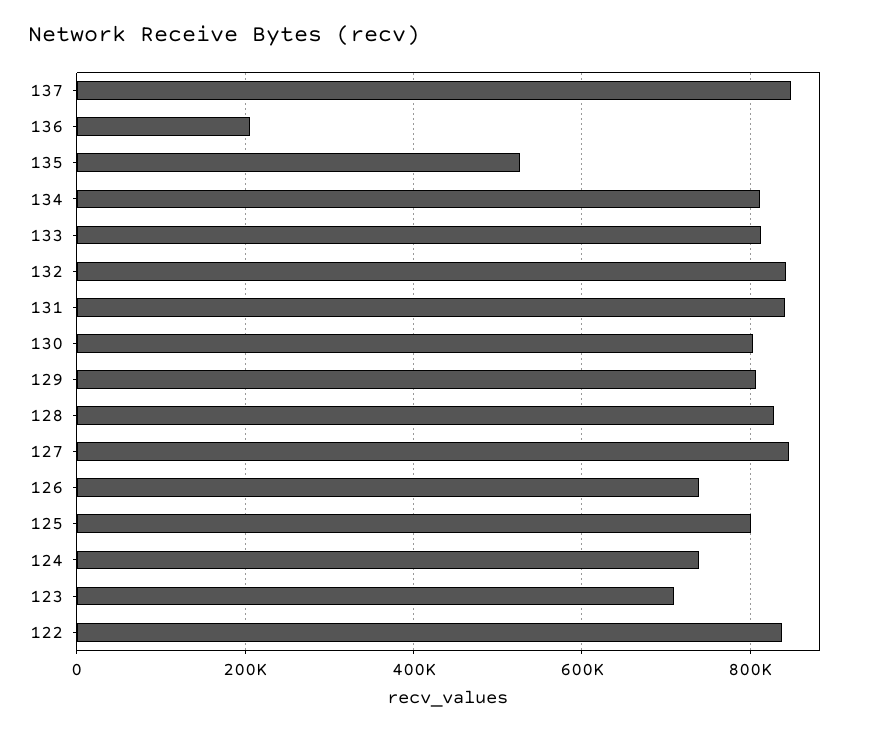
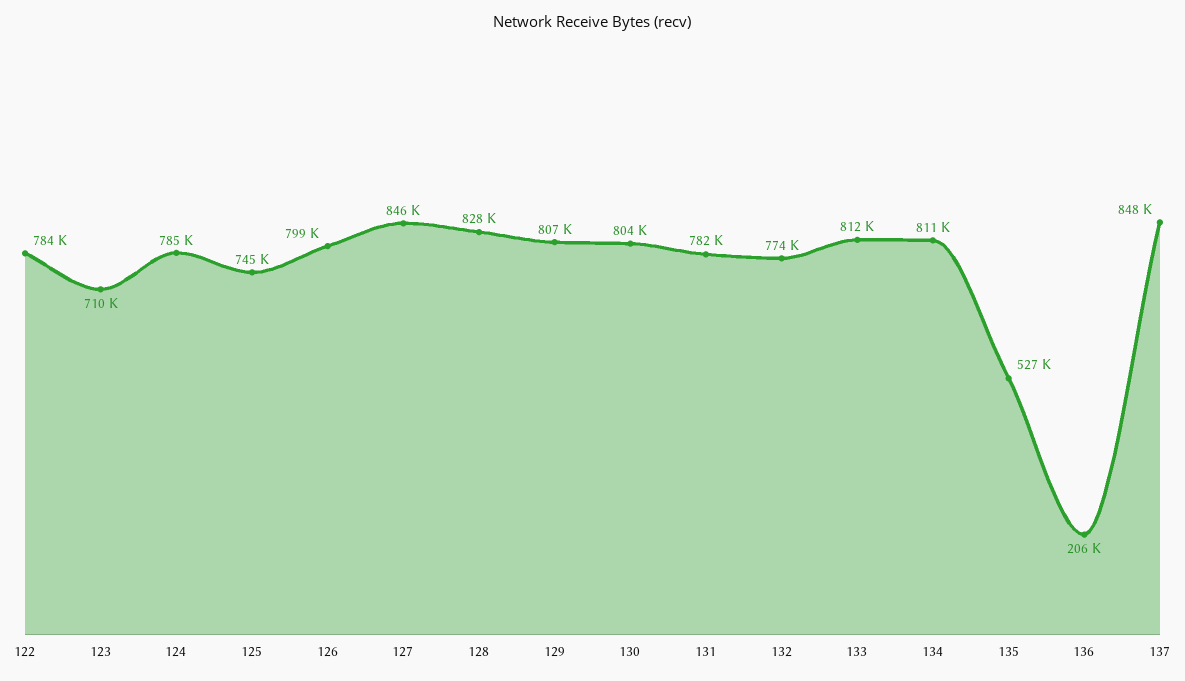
132: 840000 -> 774000
131: 840000 -> 782000
126: 740000 -> 799000
125: 800000 -> 745000
124: 740000 -> 785000
122: 840000 -> 784000

